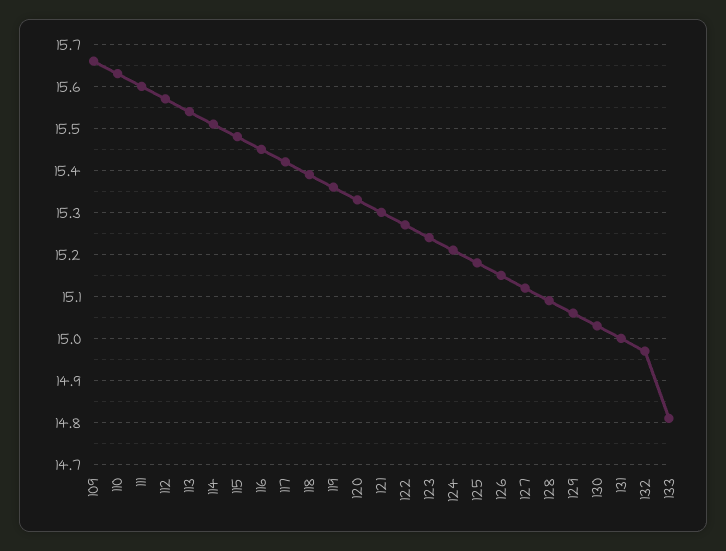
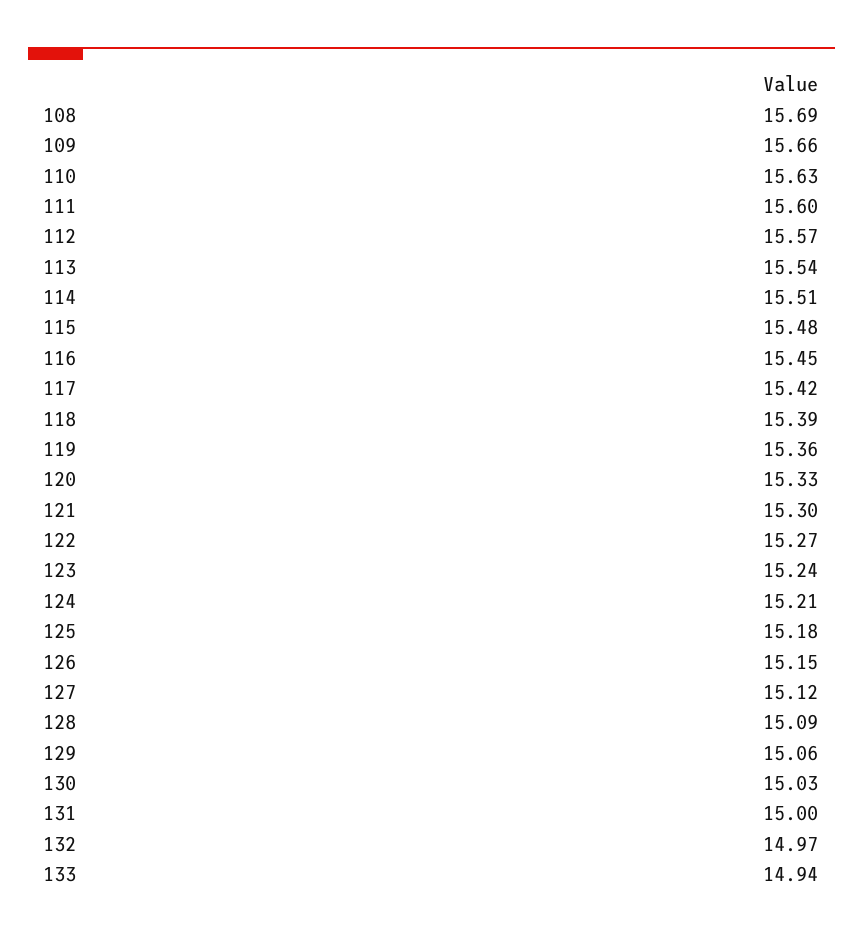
133: 14.8 -> 14.94
108: none -> 15.69

